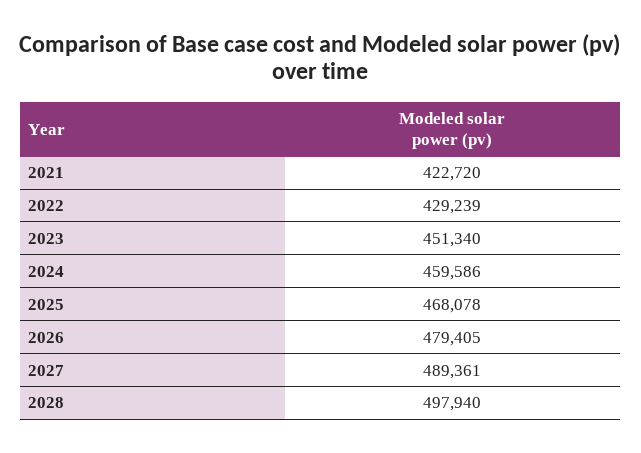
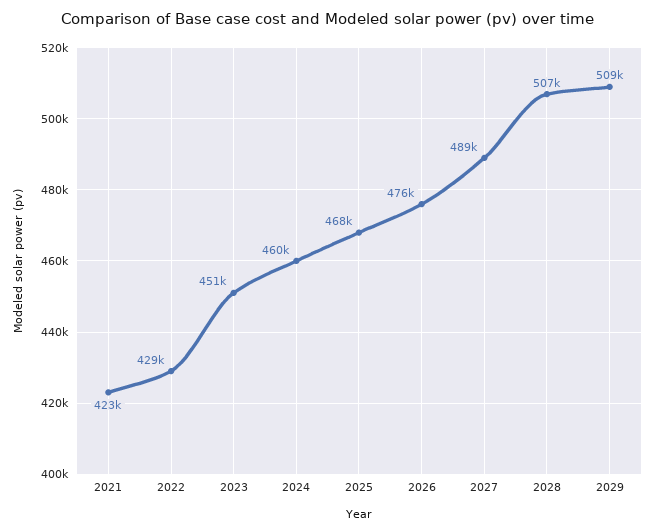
2026: 479405 -> 476000
2028: 497940 -> 507000
2029: none -> 509000

